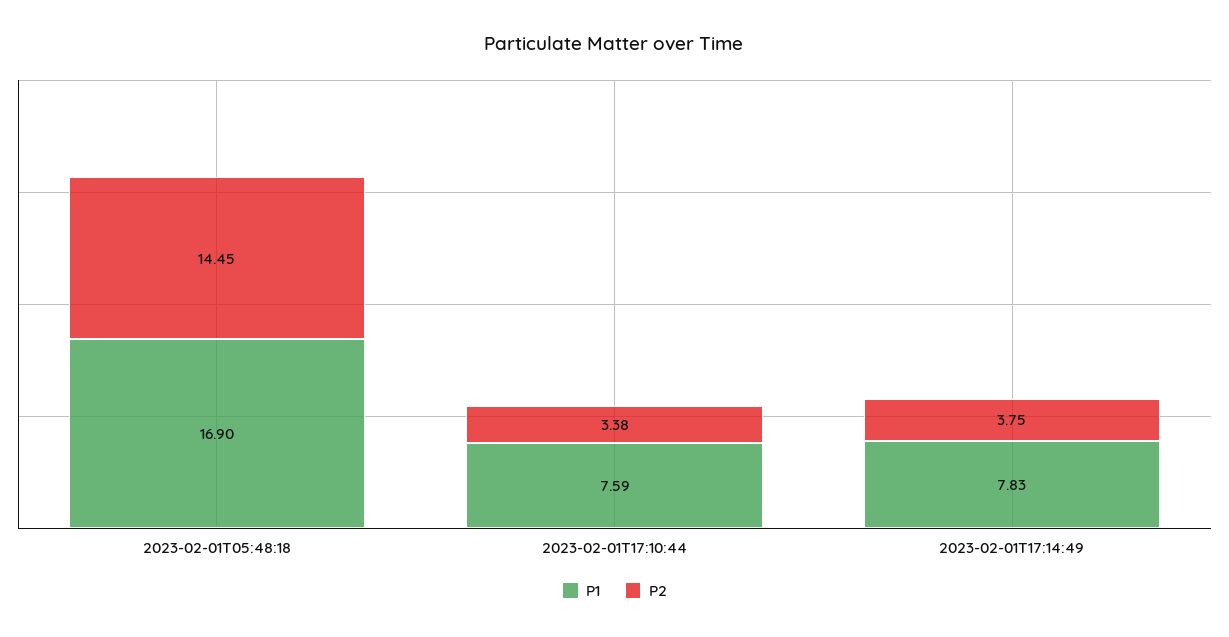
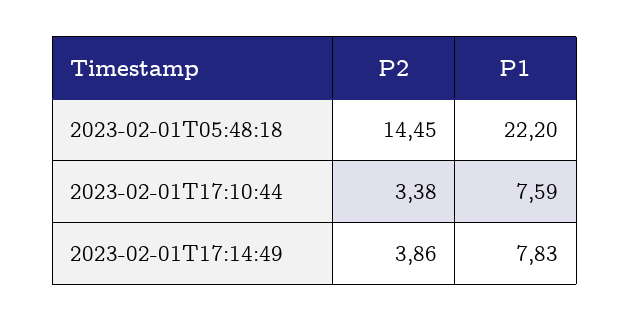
P1, 2023-02-01T05:48:18: 16.9 -> 22.2
P2, 2023-02-01T17:14:49: 3.75 -> 3.86

